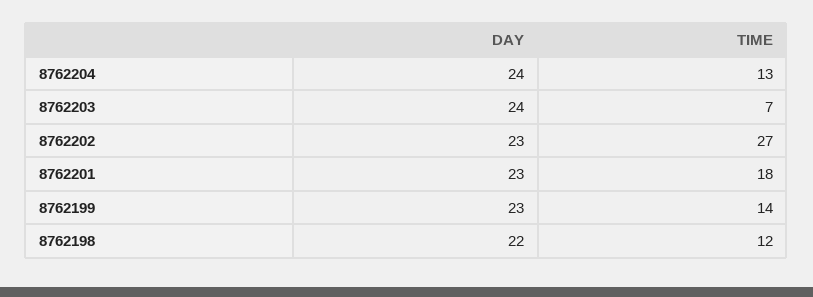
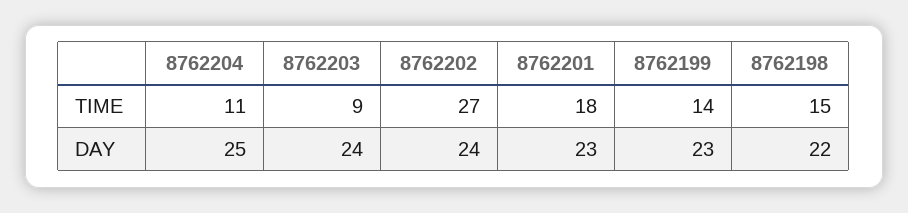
DAY, 8762204: 24 -> 25
TIME, 8762204: 13 -> 11
TIME, 8762203: 7 -> 9
DAY, 8762202: 23 -> 24
TIME, 8762198: 12 -> 15

